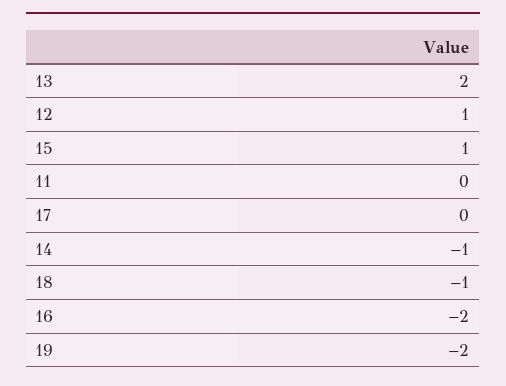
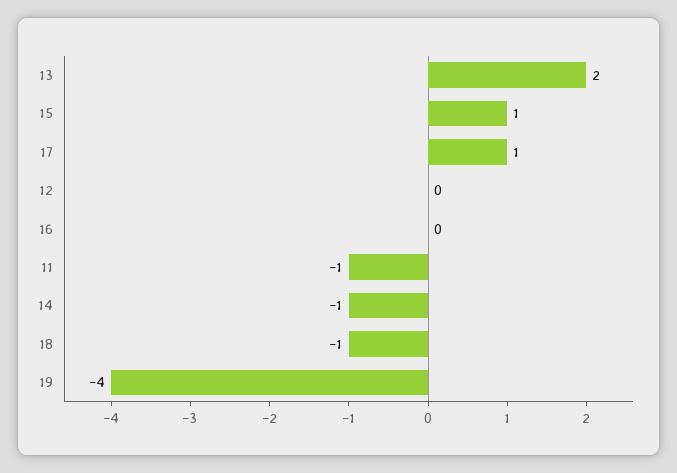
12: 1 -> 0
11: 0 -> -1
17: 0 -> 1
16: -2 -> 0
19: -2 -> -4

